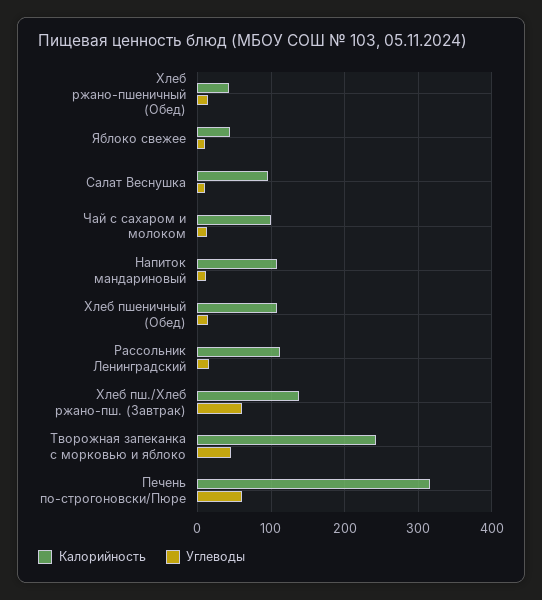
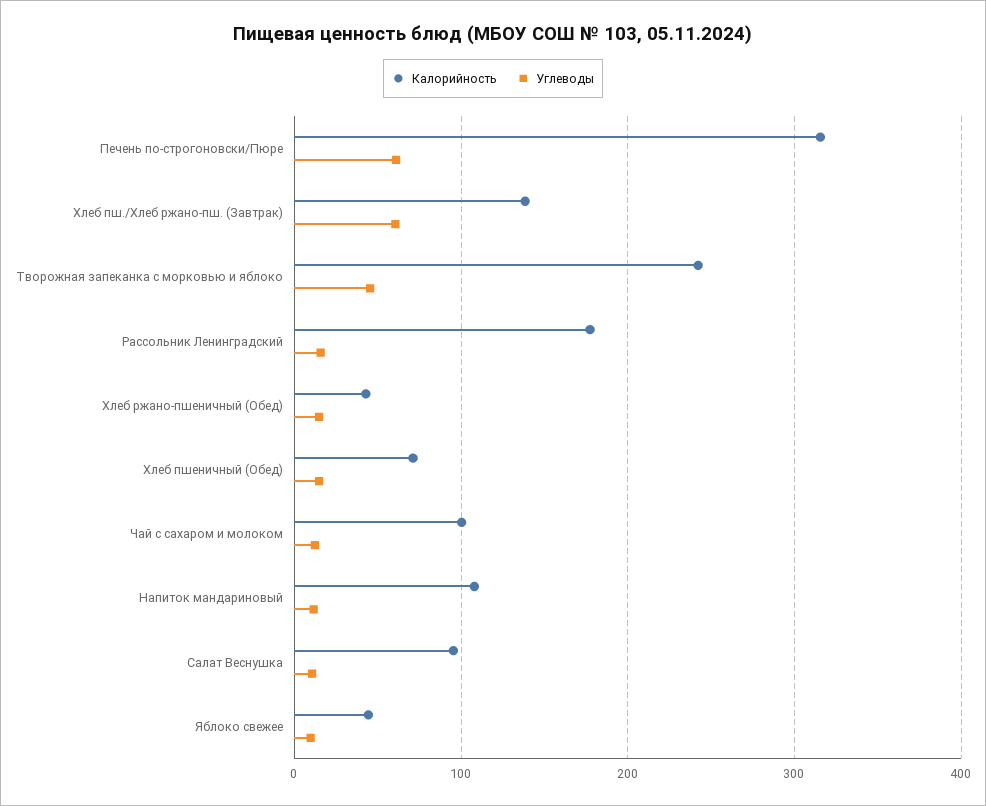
Калорийность, Хлеб пшеничный (Обед): 110 -> 70
Калорийность, Рассольник Ленинградский: 110 -> 180

